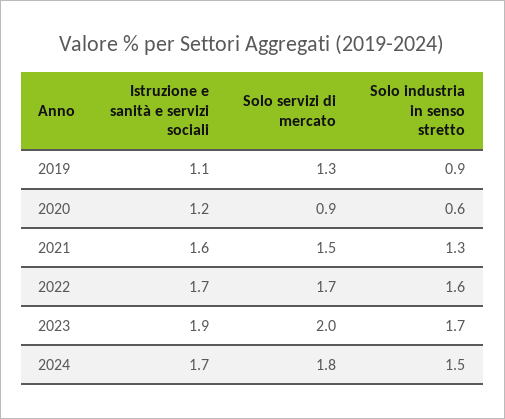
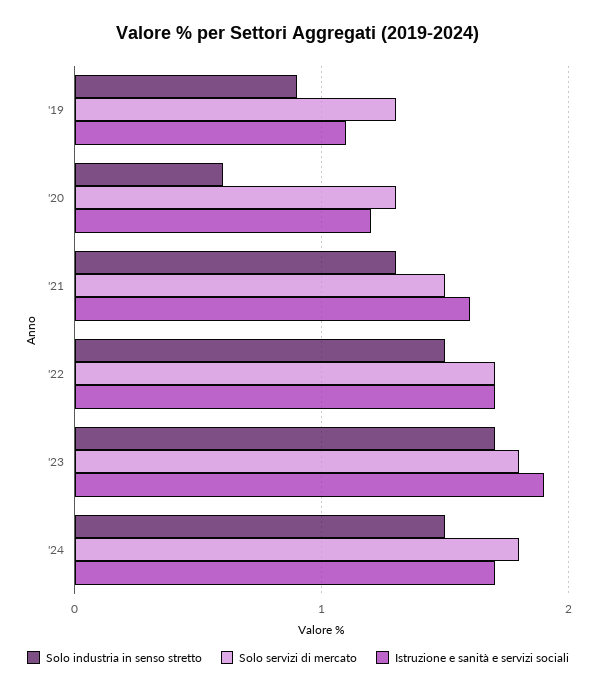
Solo servizi di mercato, 2020: 0.9 -> 1.3
Solo industria in senso stretto, 2022: 1.6 -> 1.5
Solo servizi di mercato, 2023: 2 -> 1.8

